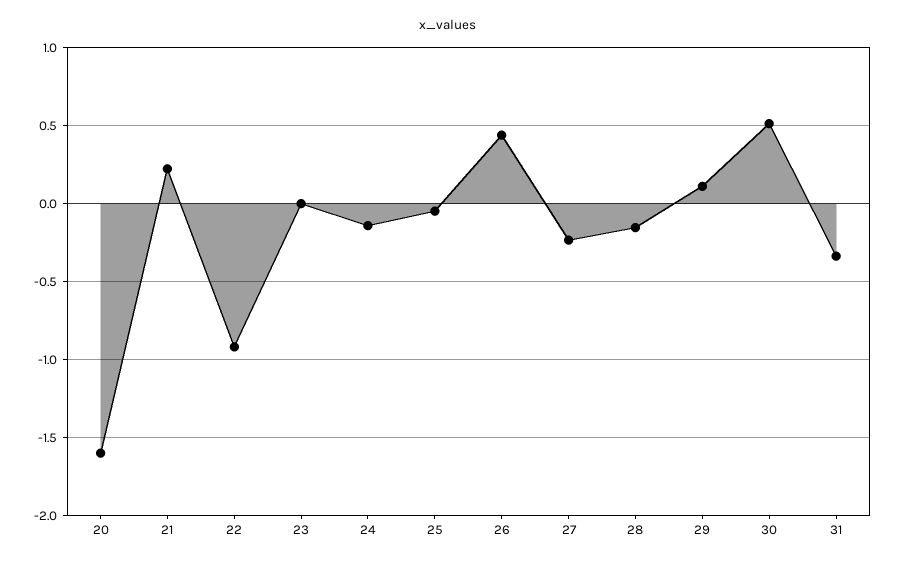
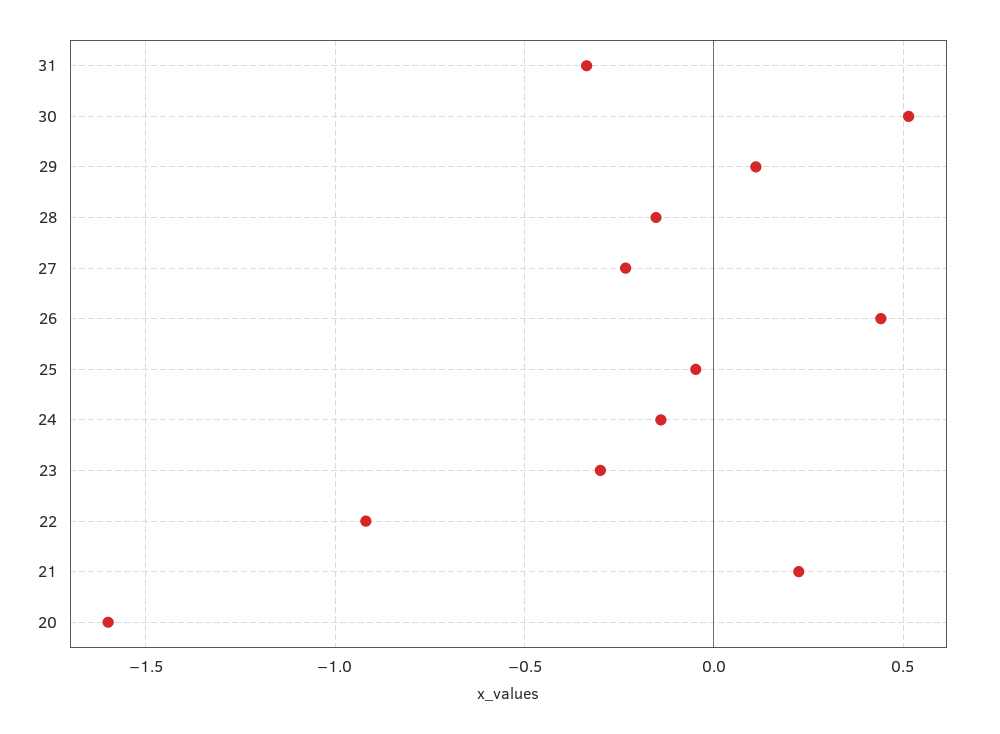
23: 0 -> -0.3

